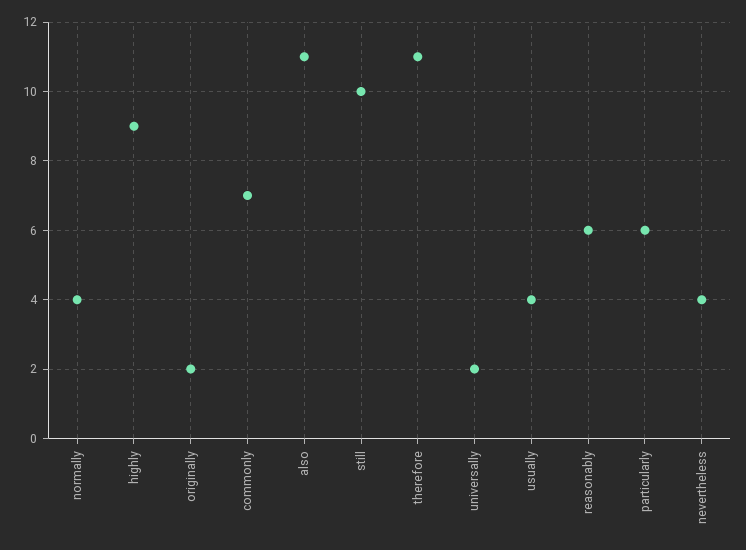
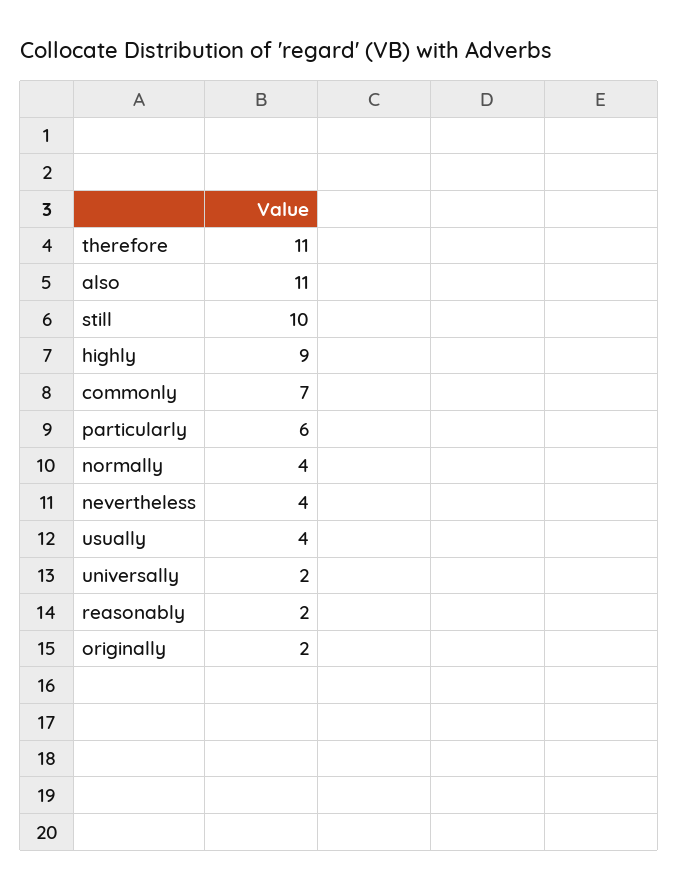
reasonably: 6 -> 2

